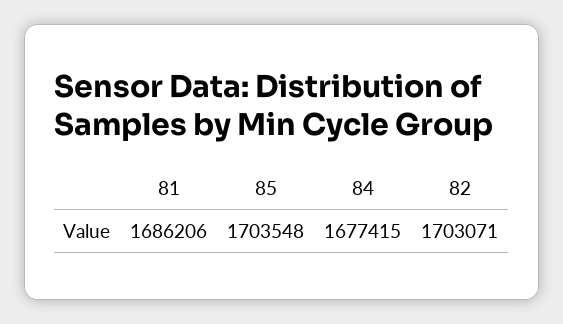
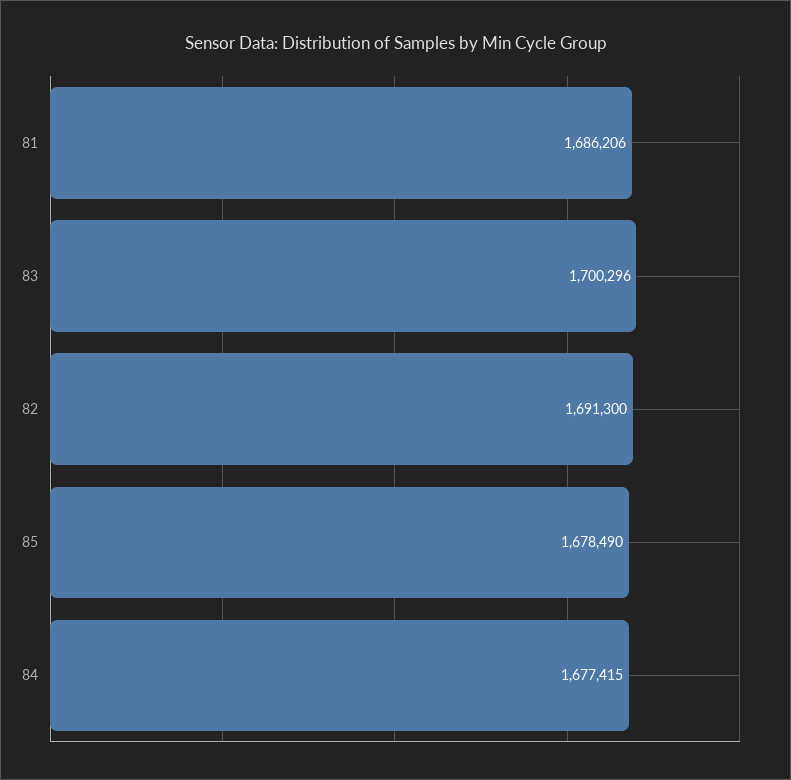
85: 1703548 -> 1678490
82: 1703071 -> 1691300
83: none -> 1700296

